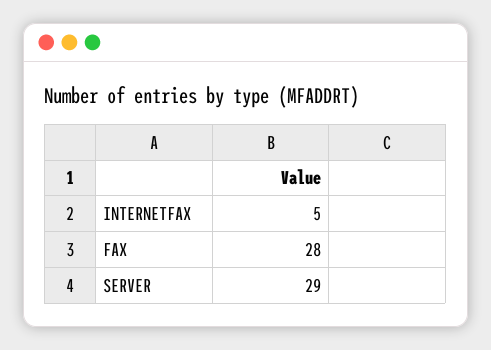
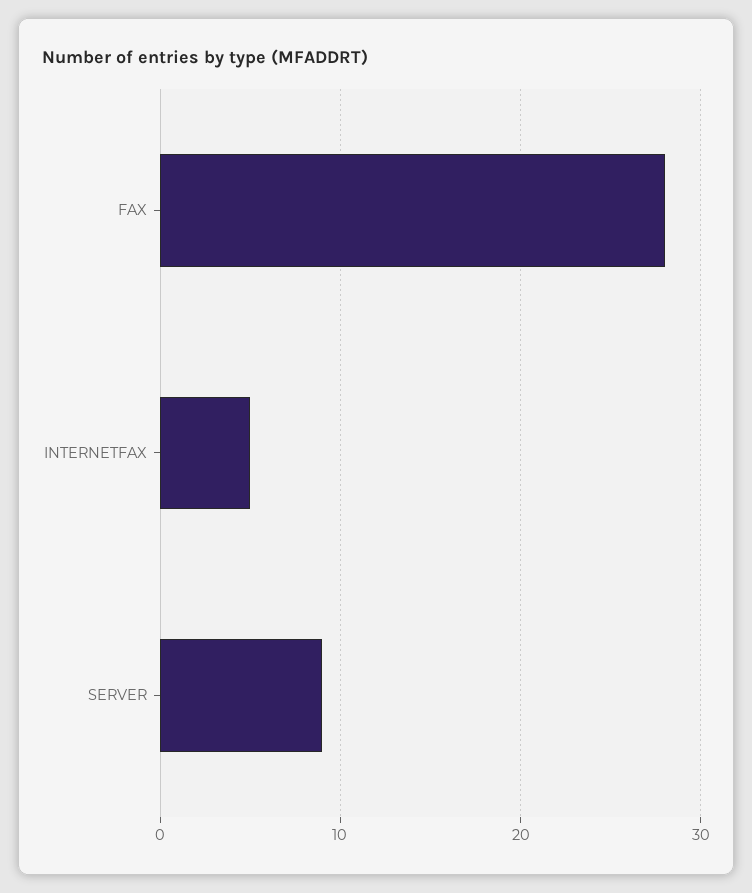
SERVER: 29 -> 9

